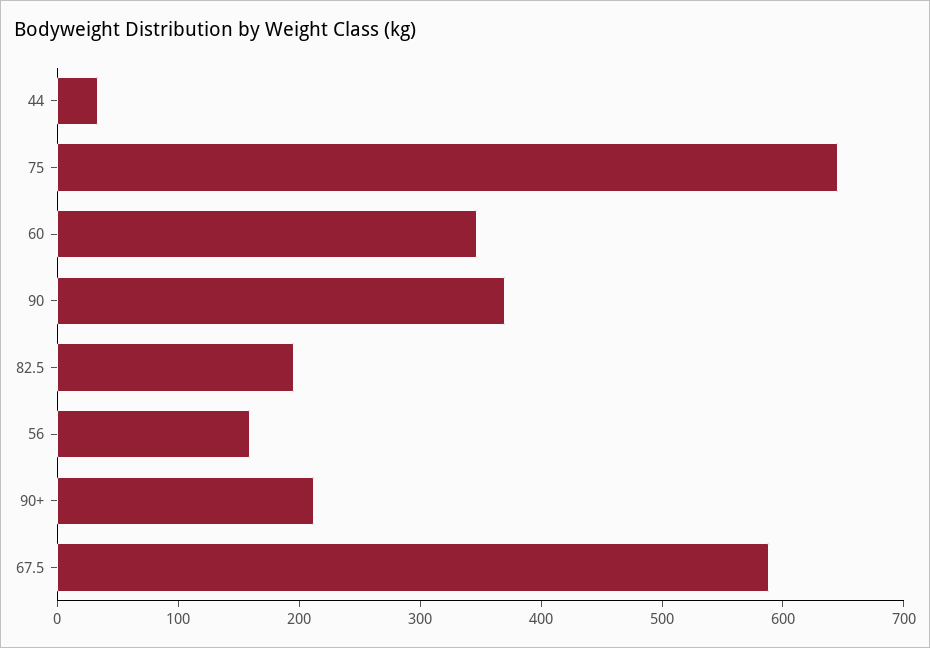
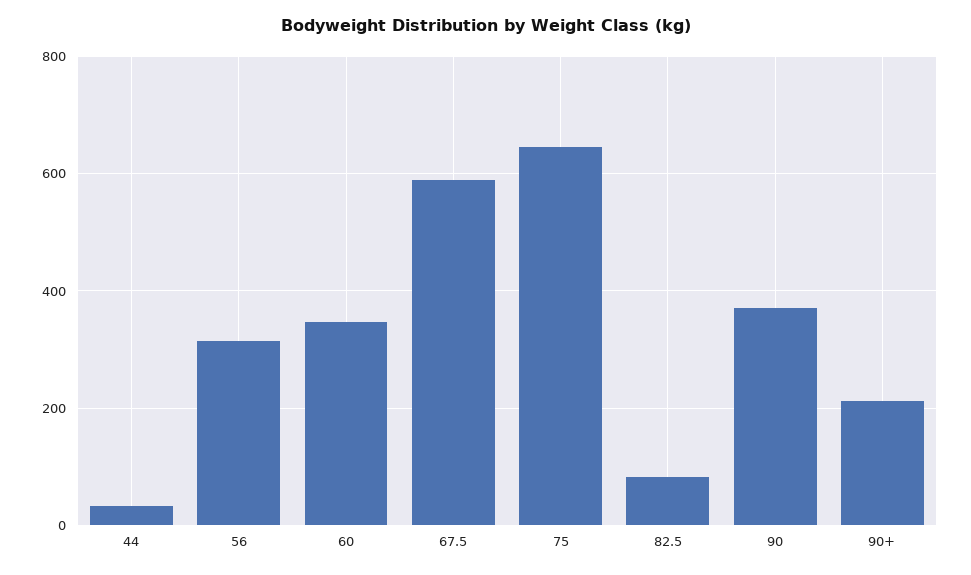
82.5: 200 -> 80
56: 160 -> 320

